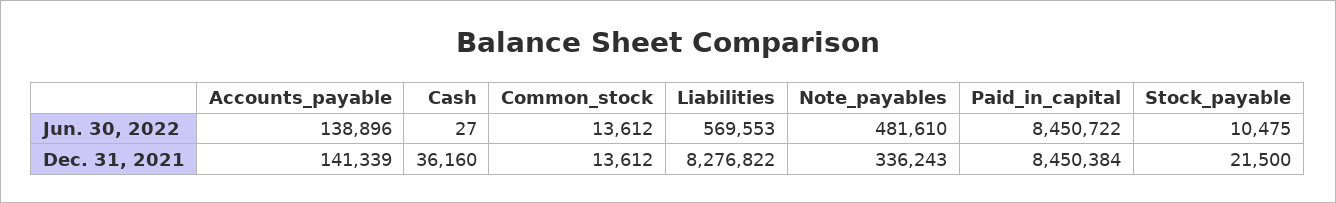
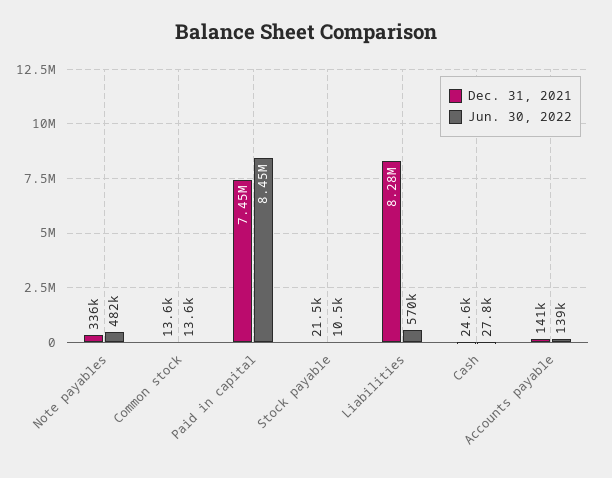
Jun. 30, 2022, Cash: 27 -> 27800
Dec. 31, 2021, Cash: 36160 -> 24600
Dec. 31, 2021, Paid_in_capital: 8450384 -> 7450000

